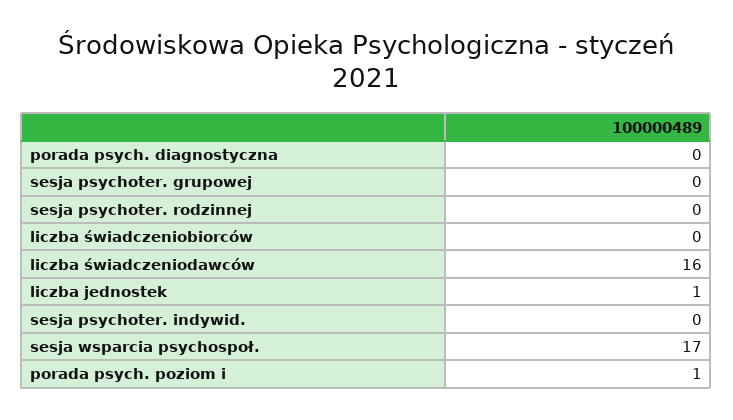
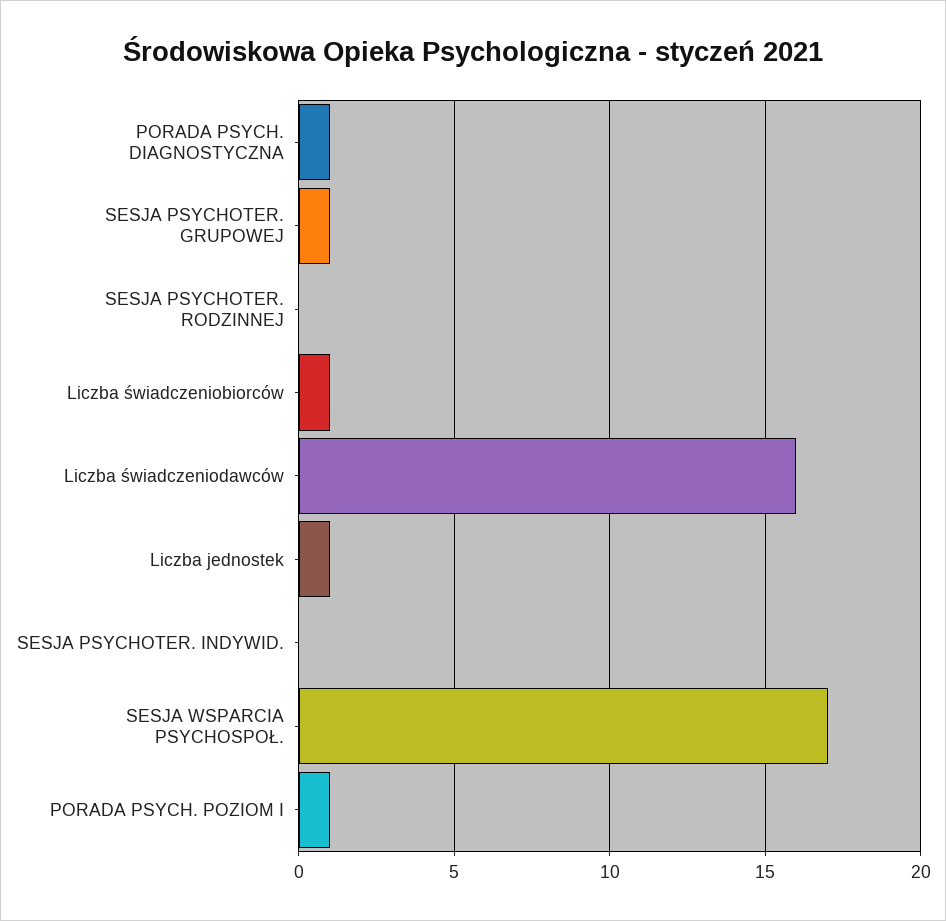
porada psych. diagnostyczna: 0 -> 1
sesja psychoter. grupowej: 0 -> 1
liczba świadczeniobiorców: 0 -> 1

